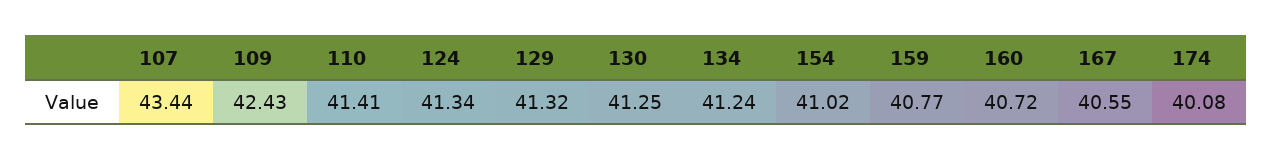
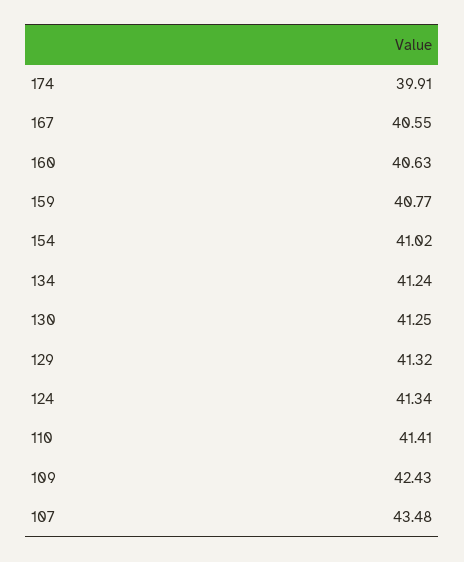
107: 43.44 -> 43.48
160: 40.72 -> 40.63
174: 40.08 -> 39.91

